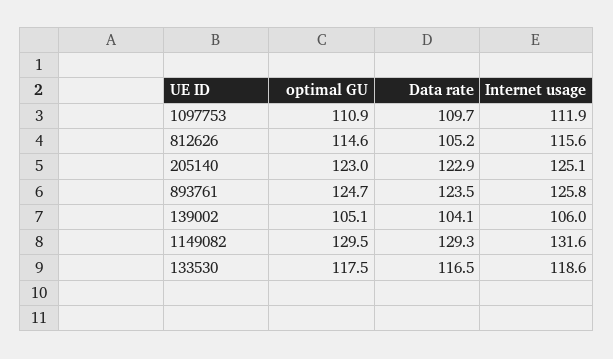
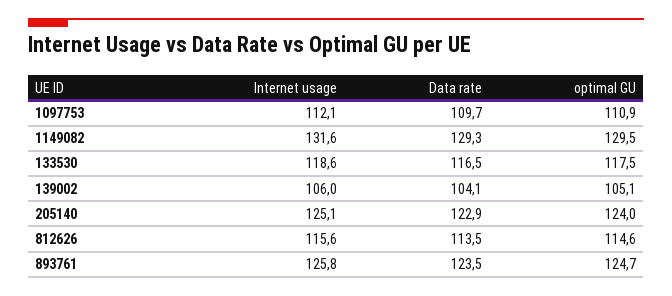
Internet usage, 1097753: 111.9 -> 112.1
Data rate, 812626: 105.2 -> 113.5
optimal GU, 205140: 123 -> 124

